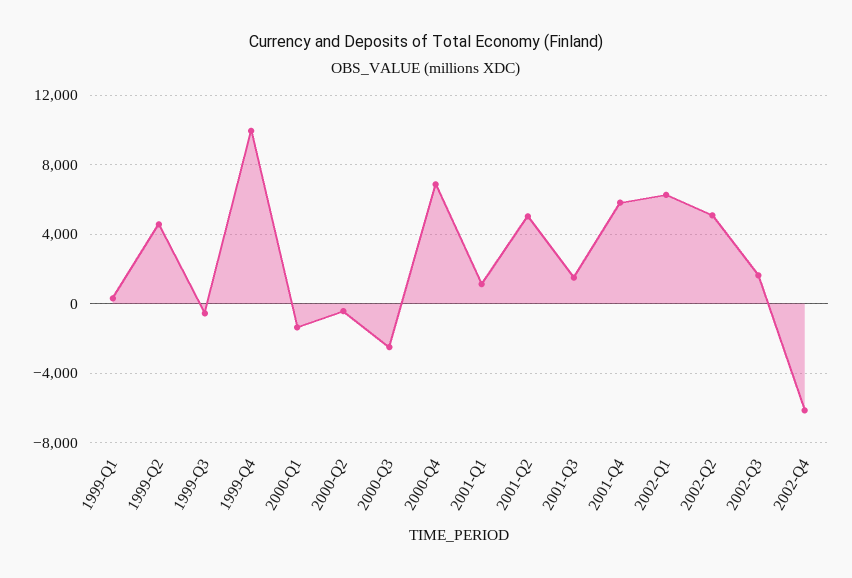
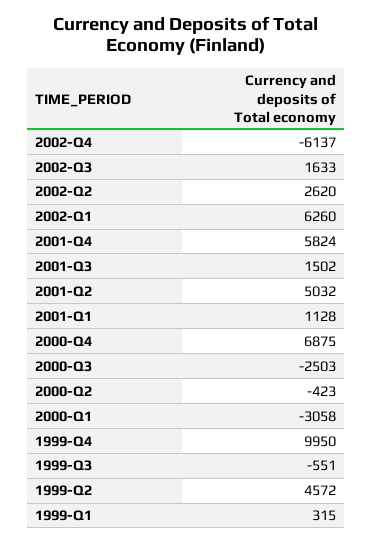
2000-Q1: -1500 -> -3058
2002-Q2: 5000 -> 2620

